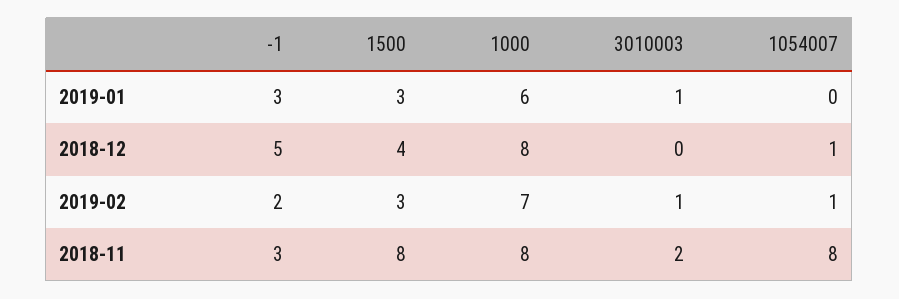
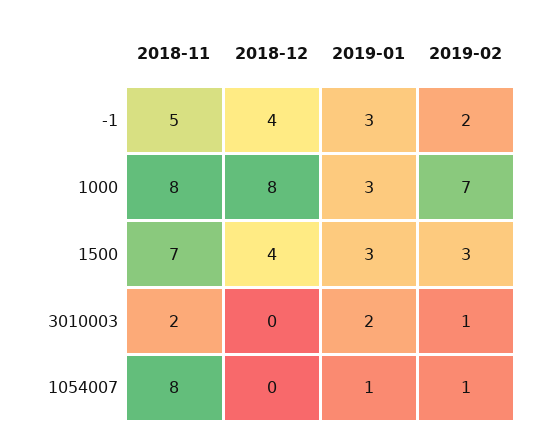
1000, 2019-01: 6 -> 3
3010003, 2019-01: 1 -> 2
1054007, 2019-01: 0 -> 1
-1, 2018-12: 5 -> 4
1054007, 2018-12: 1 -> 0
-1, 2018-11: 3 -> 5
1500, 2018-11: 8 -> 7

